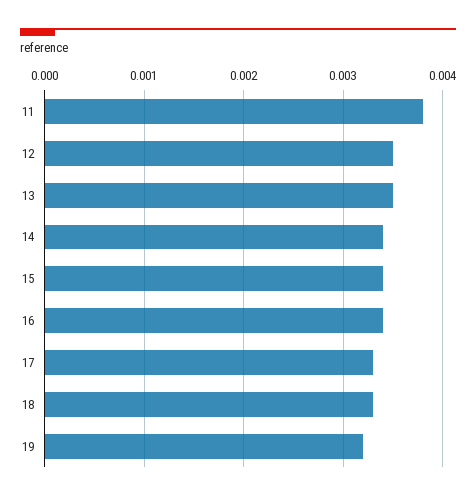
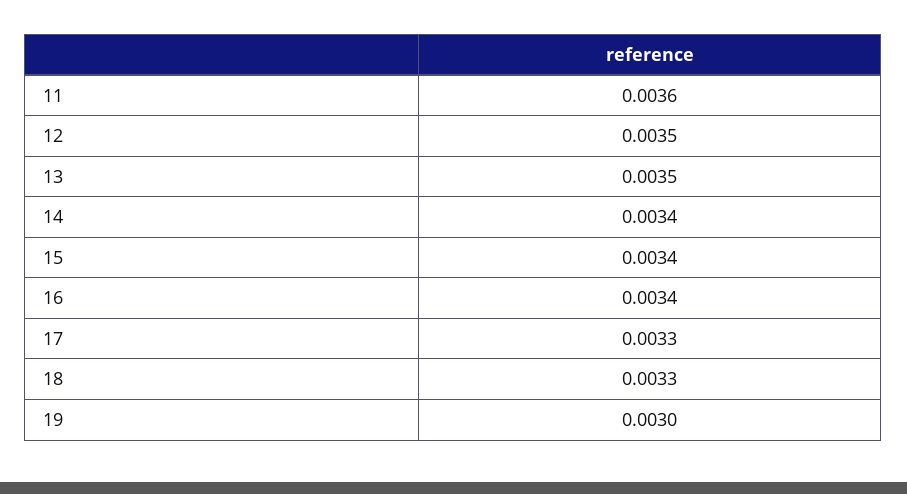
11: 0.0038 -> 0.0036
19: 0.0032 -> 0.003

